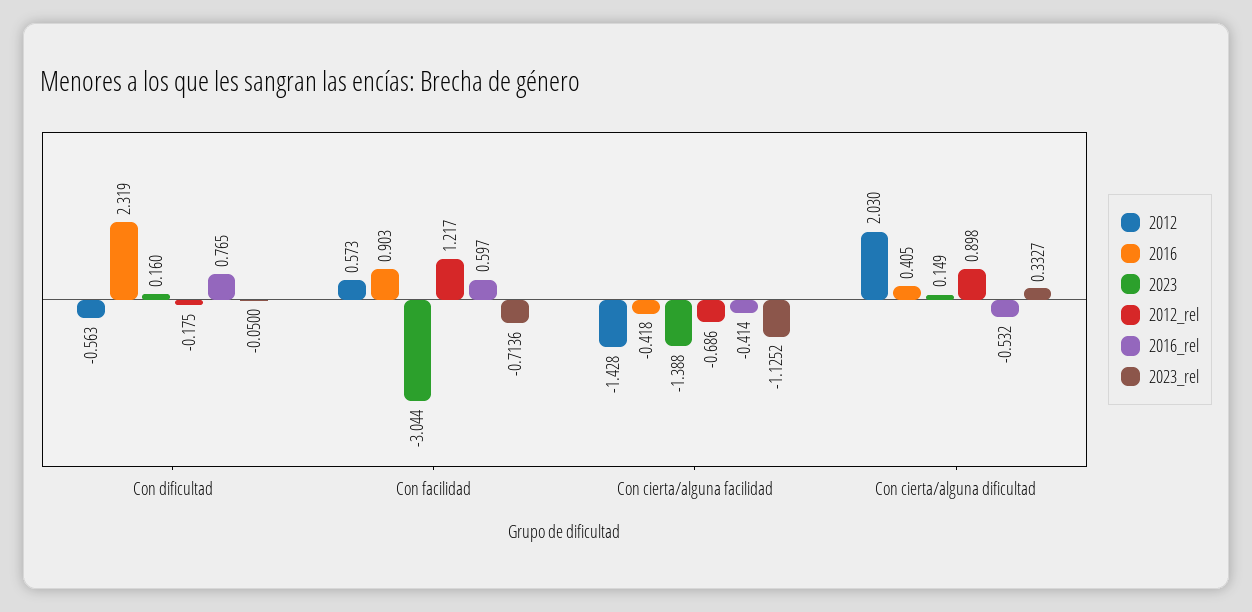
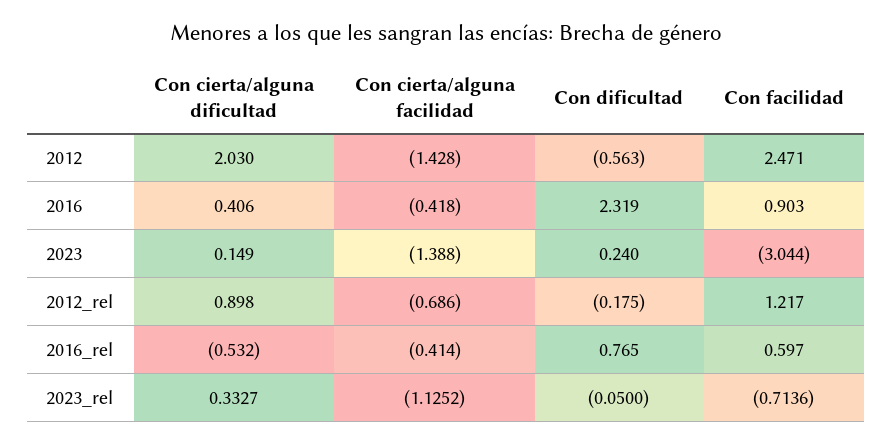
2023, Con dificultad: 0.16 -> 0.24
2012, Con facilidad: 0.573 -> 2.471
2016, Con cierta/alguna dificultad: 0.405 -> 0.406

